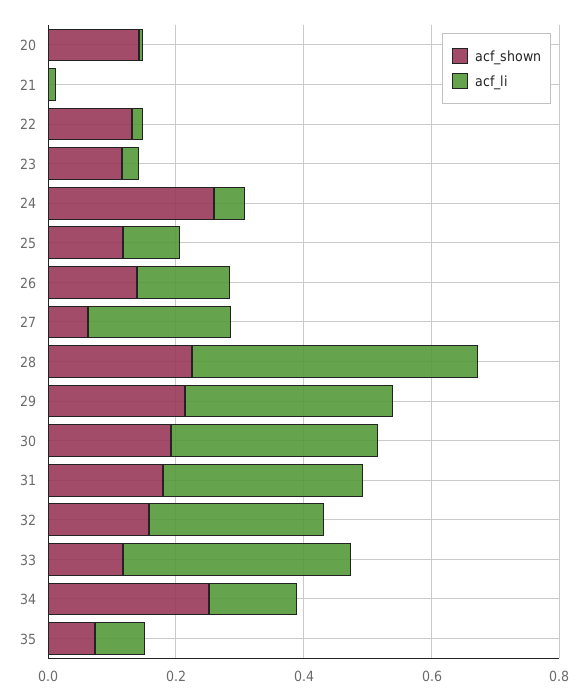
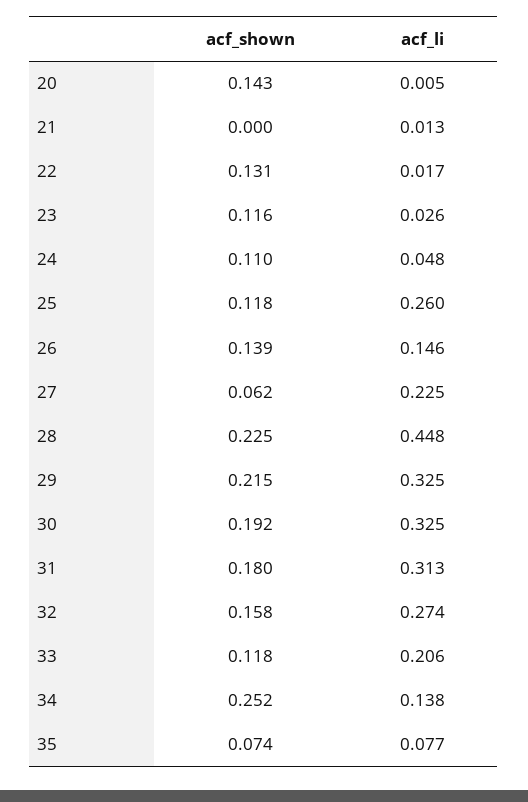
acf_shown, 24: 0.25 -> 0.11
acf_li, 25: 0.1 -> 0.26
acf_li, 33: 0.35 -> 0.206

